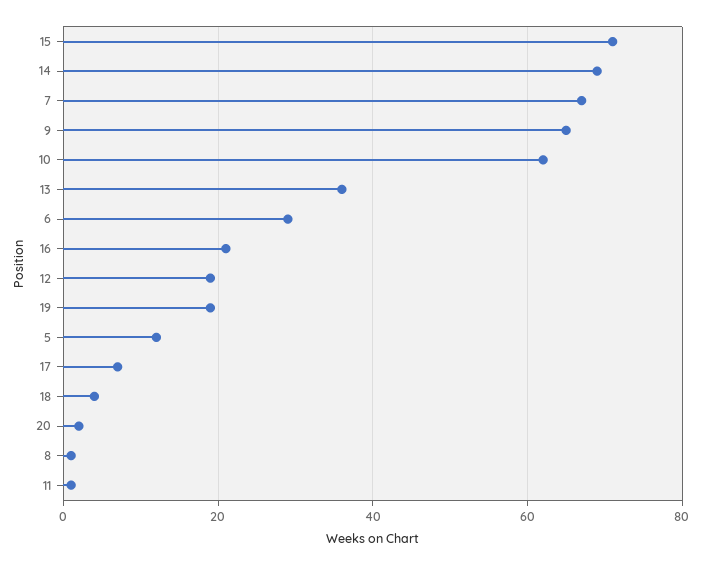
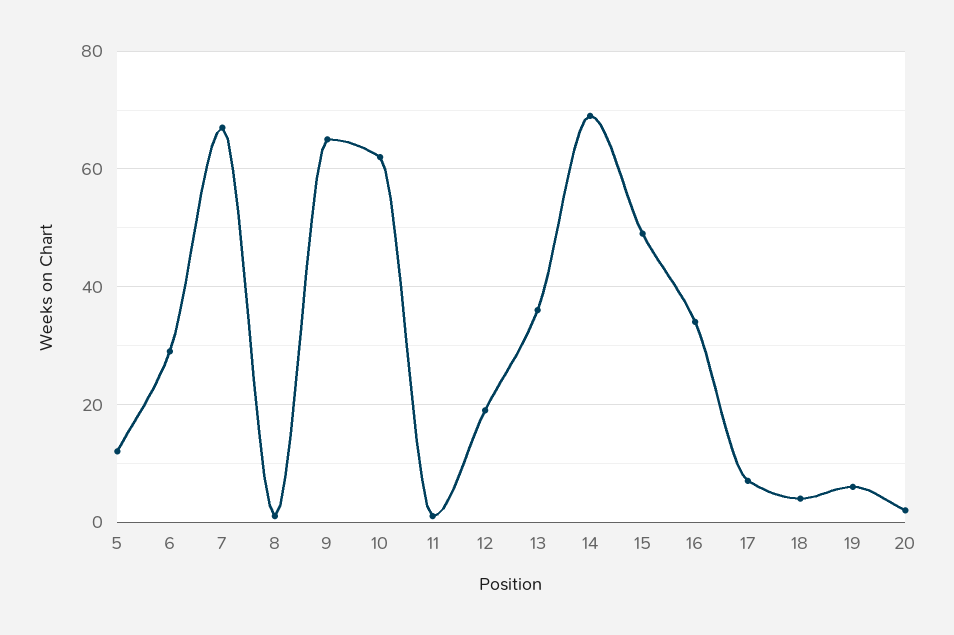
15: 70 -> 50
16: 20 -> 35
19: 20 -> 5

